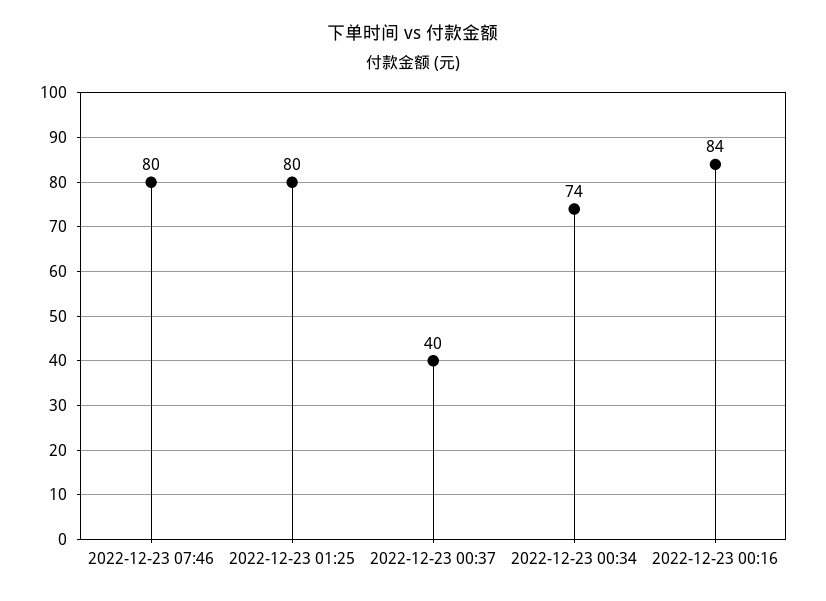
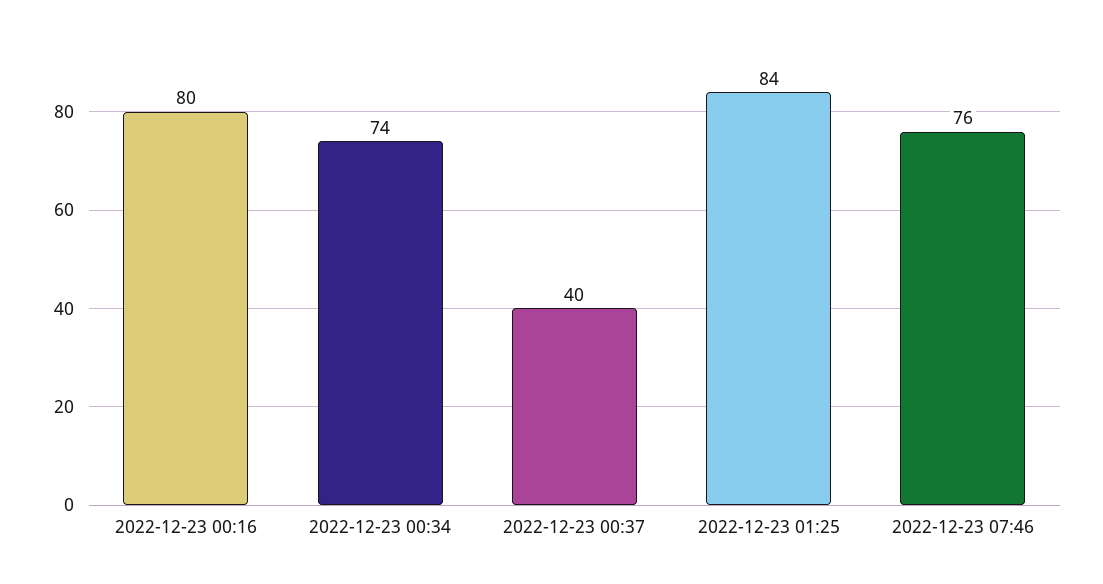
2022-12-23 07:46: 80 -> 76
2022-12-23 01:25: 80 -> 84
2022-12-23 00:16: 84 -> 80

